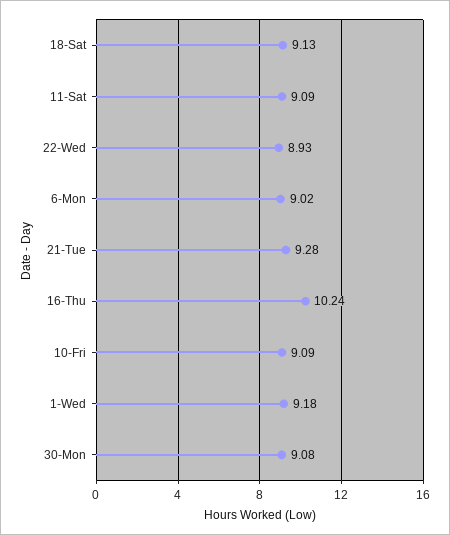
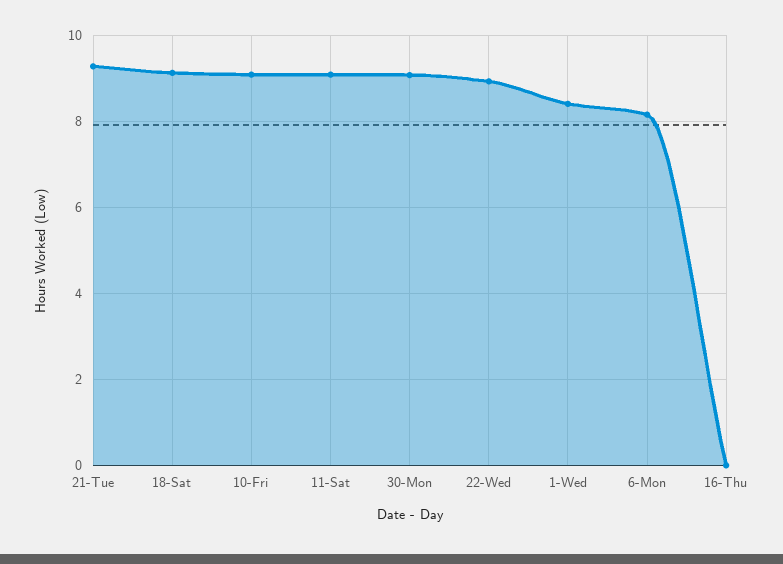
6-Mon: 9.02 -> 8.2
16-Thu: 10.24 -> 0
1-Wed: 9.18 -> 8.4

